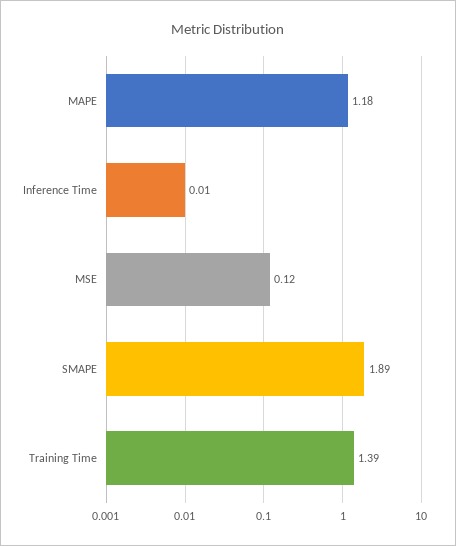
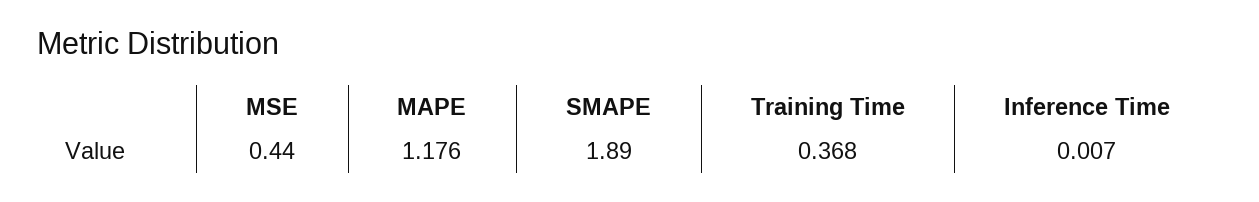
MSE: 0.12 -> 0.44
Training Time: 1.39 -> 0.368

